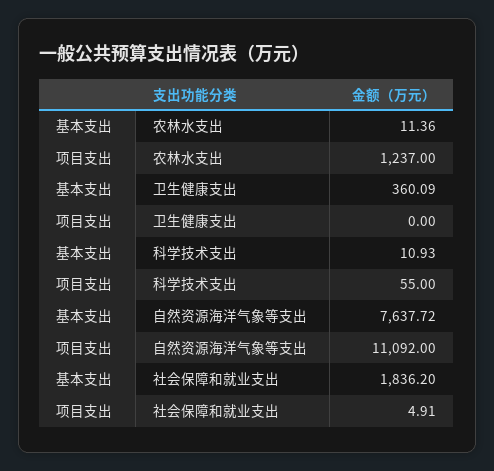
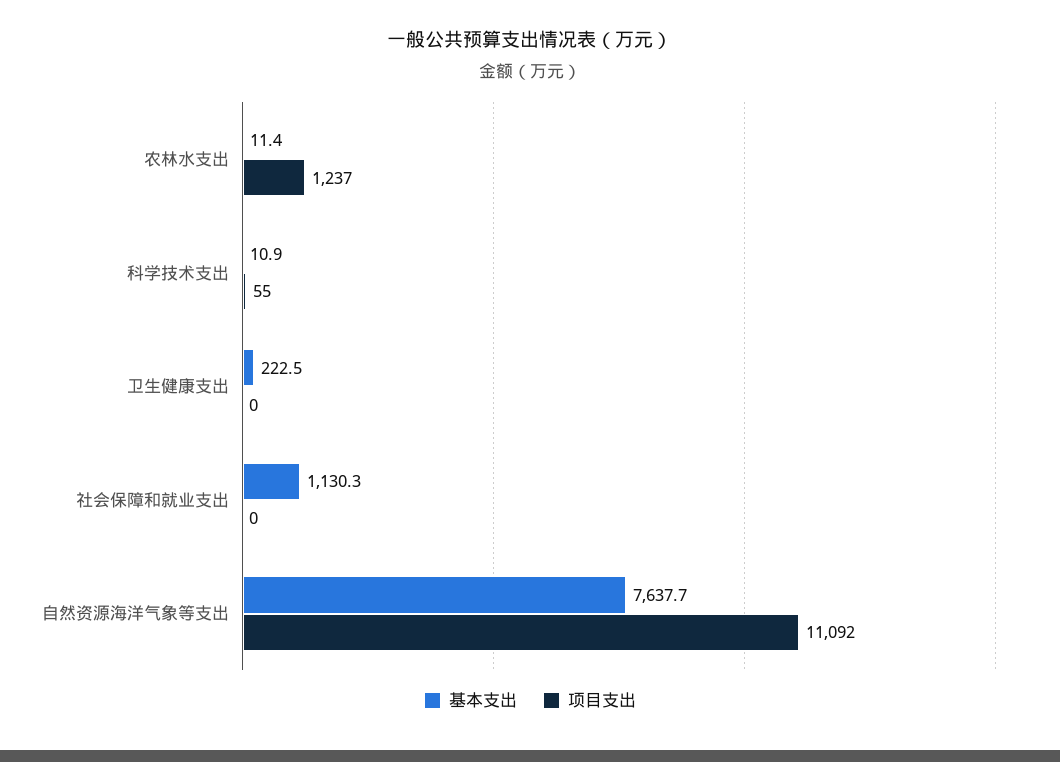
基本支出, 卫生健康支出: 360.09 -> 222.5
基本支出, 社会保障和就业支出: 1836.2 -> 1130.3
项目支出, 社会保障和就业支出: 4.91 -> 0

